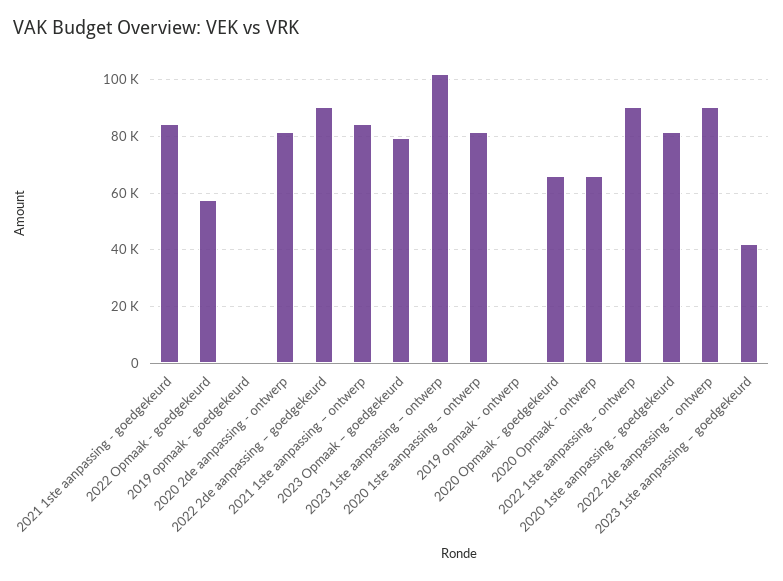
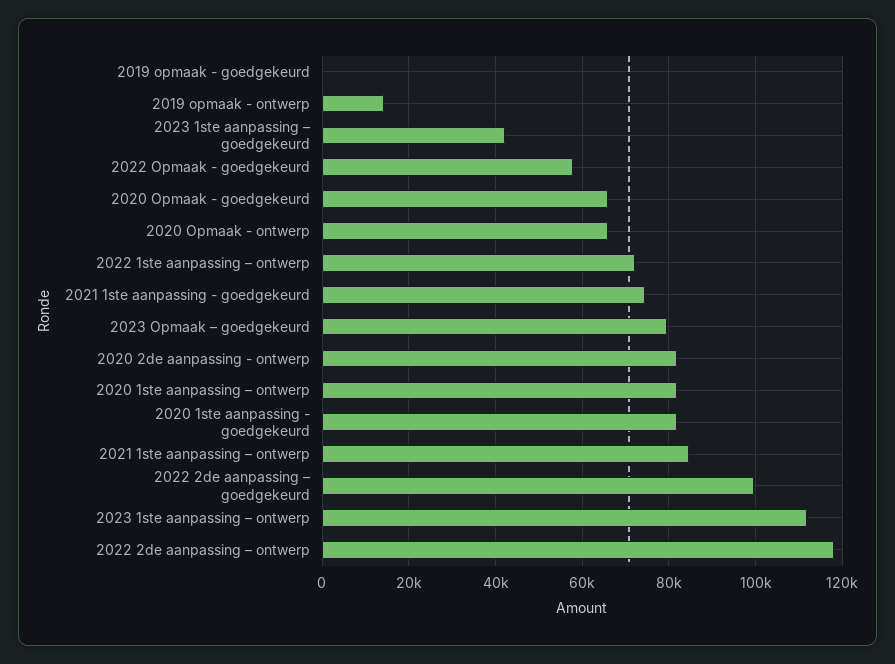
2021 1ste aanpassing - goedgekeurd: 85000 -> 74000
2022 2de aanpassing – goedgekeurd: 90000 -> 100000
2023 1ste aanpassing – ontwerp: 102500 -> 112000
2019 opmaak - ontwerp: 0 -> 14000
2022 1ste aanpassing – ontwerp: 90000 -> 72000
2022 2de aanpassing – ontwerp: 90000 -> 118000

